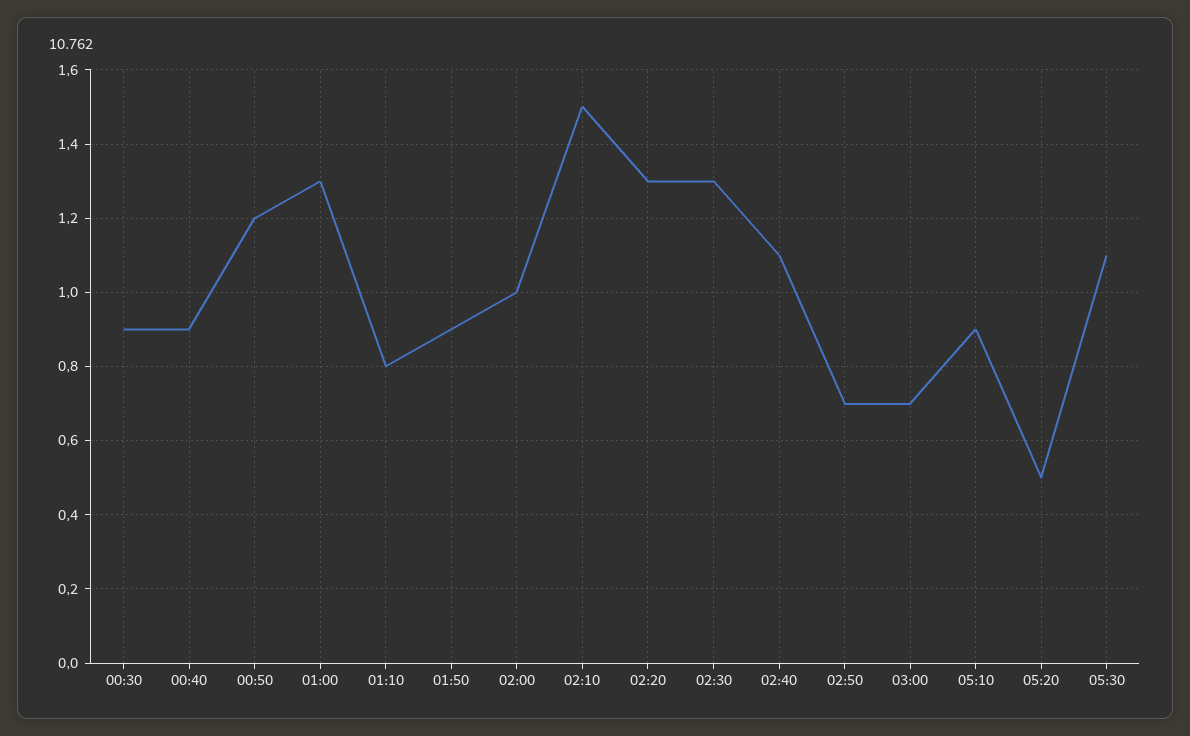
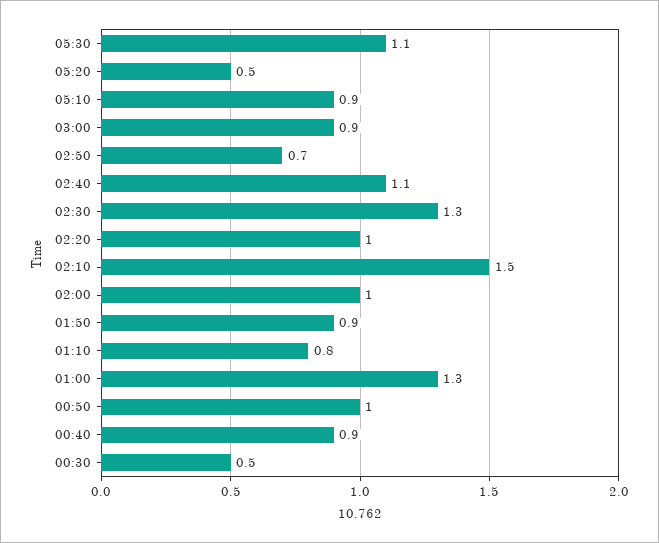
00:30: 0.9 -> 0.5
00:50: 1.2 -> 1
02:20: 1.3 -> 1
03:00: 0.7 -> 0.9

